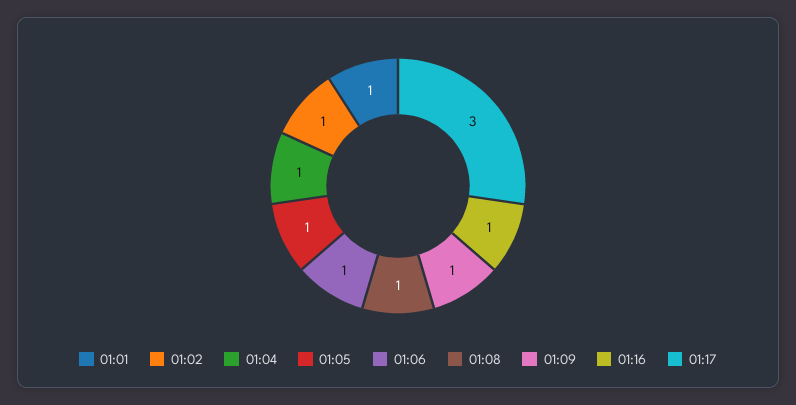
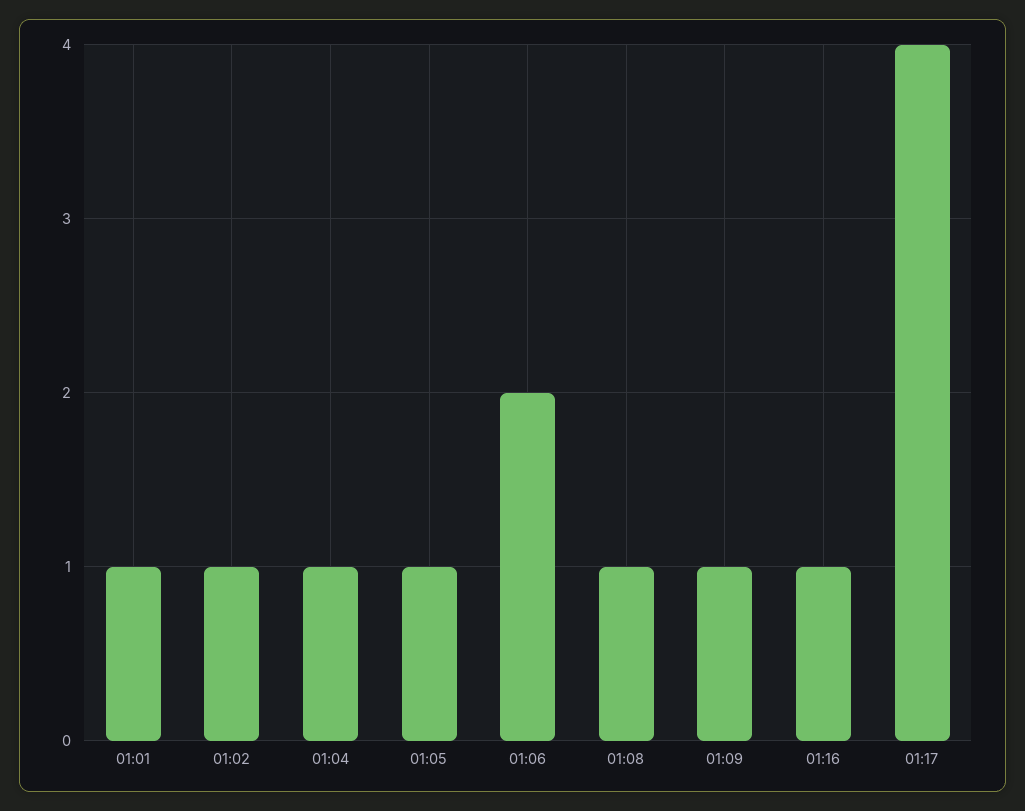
01:06: 1 -> 2
01:17: 3 -> 4

